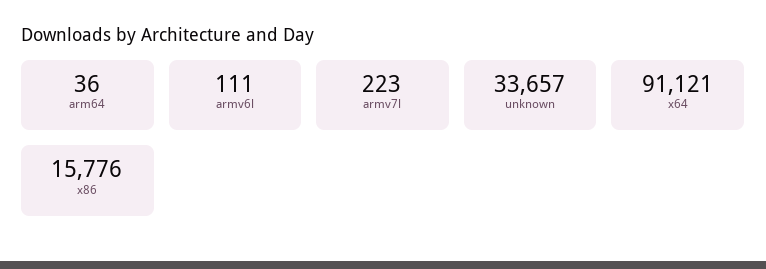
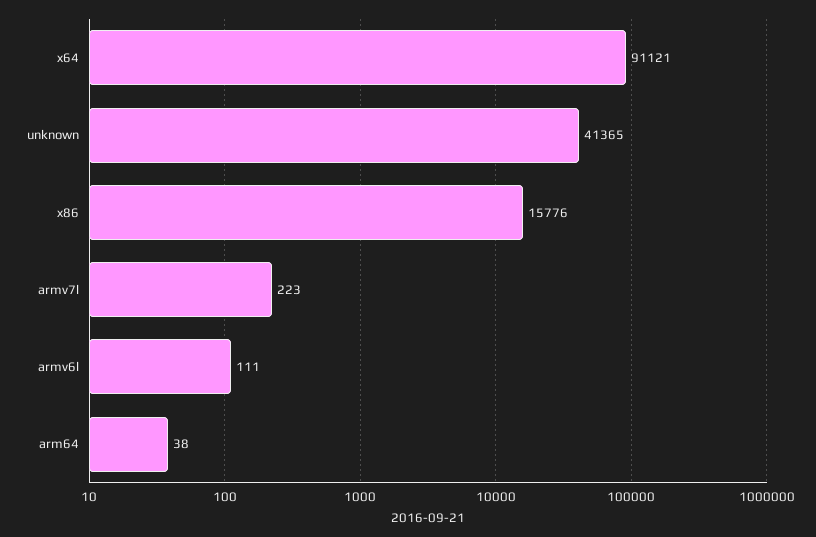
arm64: 36 -> 38
unknown: 33657 -> 41365

